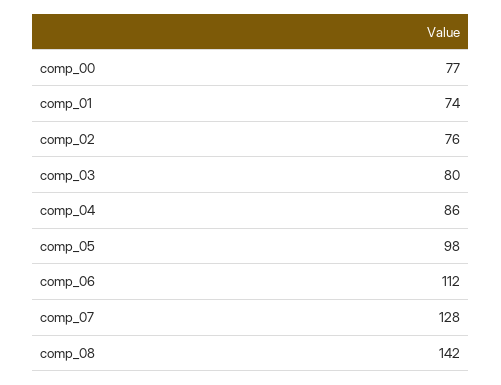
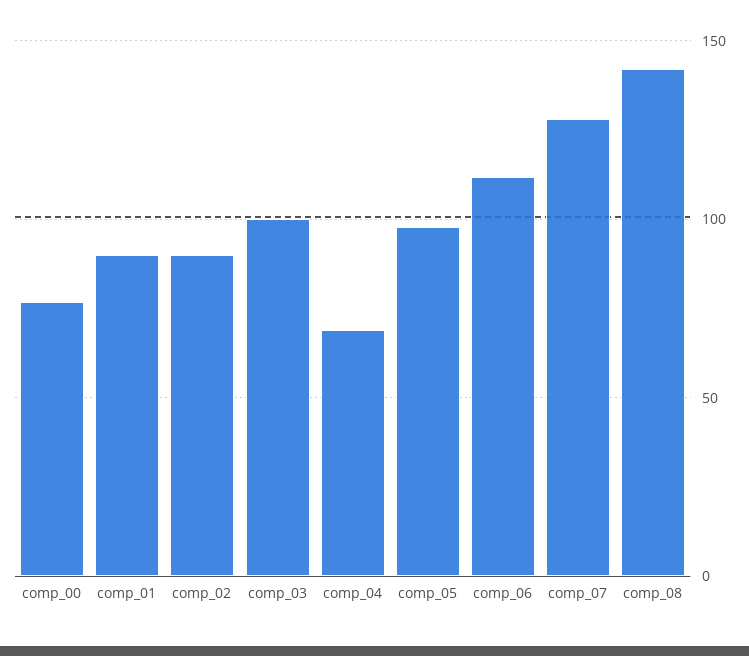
comp_01: 74 -> 90
comp_02: 76 -> 90
comp_03: 80 -> 100
comp_04: 86 -> 70

